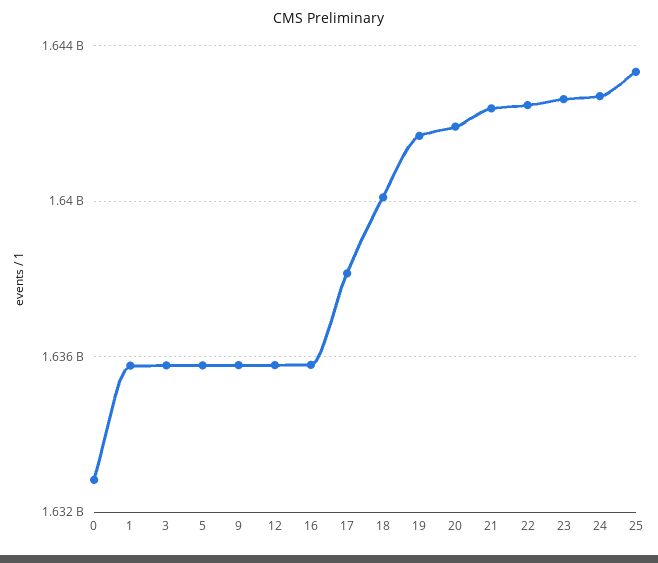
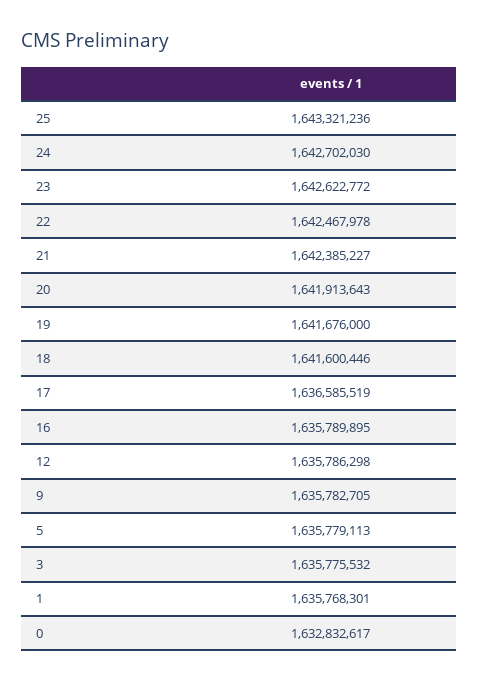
17: 1638000000 -> 1636585519
18: 1640000000 -> 1641600446

